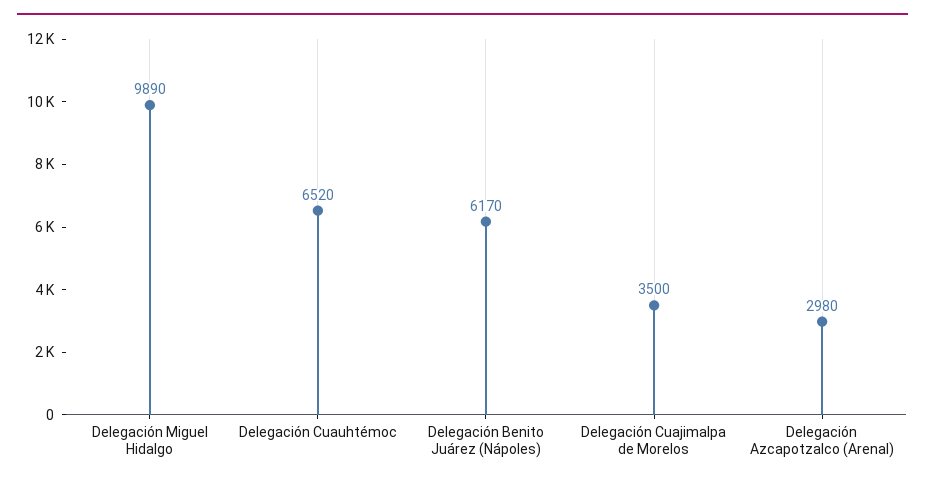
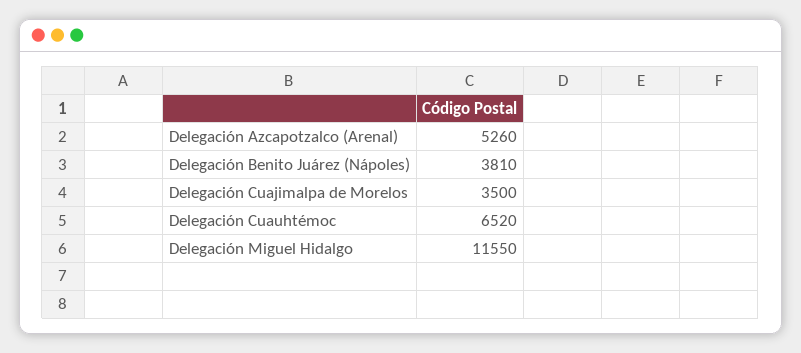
Delegación Miguel Hidalgo: 9890 -> 11550
Delegación Benito Juárez (Nápoles): 6170 -> 3810
Delegación Azcapotzalco (Arenal): 2980 -> 5260

